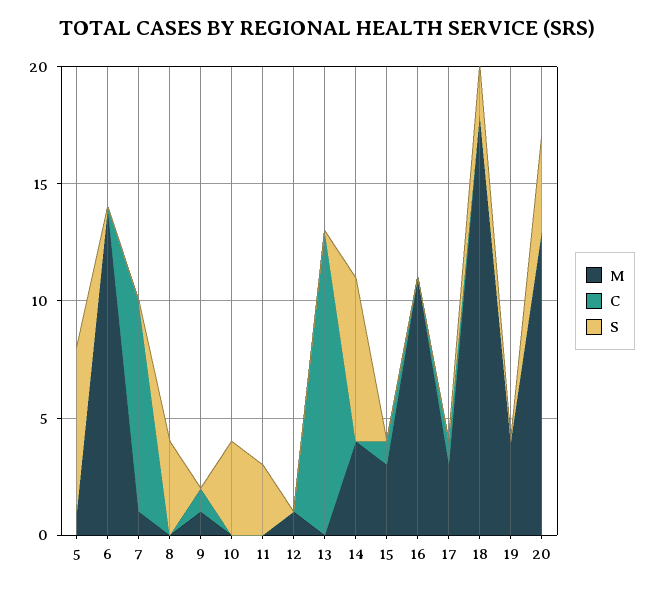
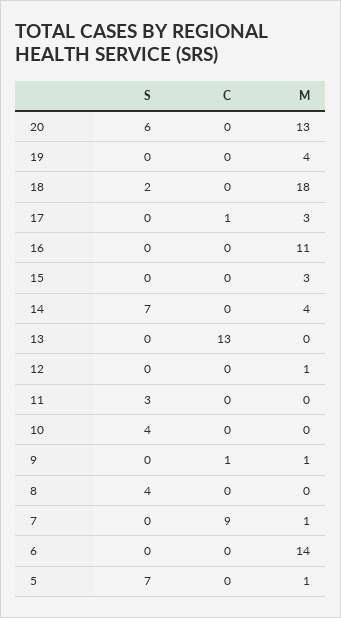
C, 15: 1 -> 0
S, 20: 4 -> 6

